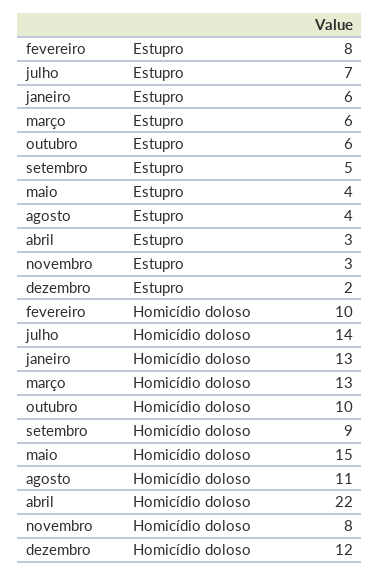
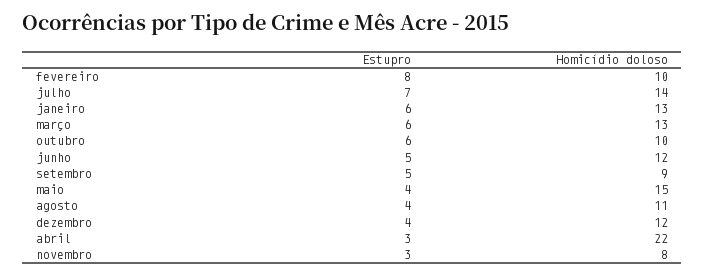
dezembro, Estupro: 2 -> 4
junho, Estupro: none -> 5
junho, Homicídio doloso: none -> 12

